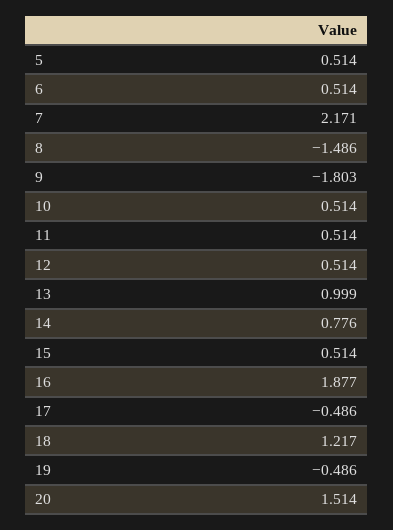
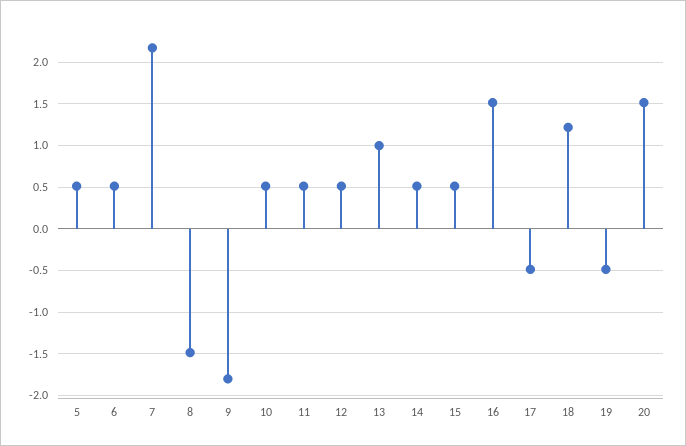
14: 0.776 -> 0.5
16: 1.877 -> 1.5

